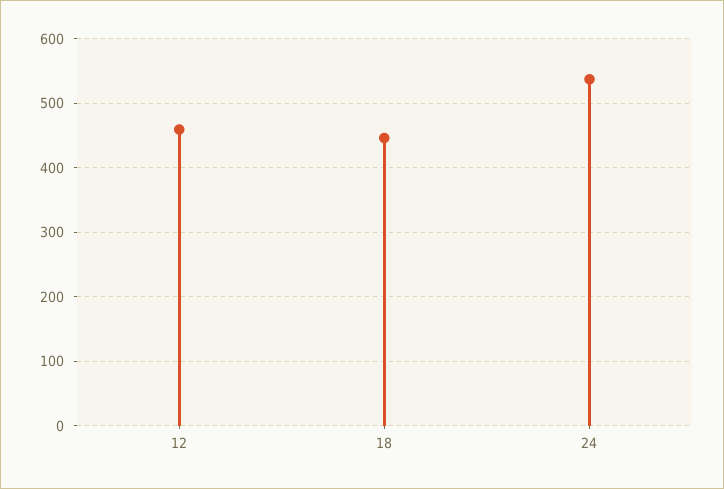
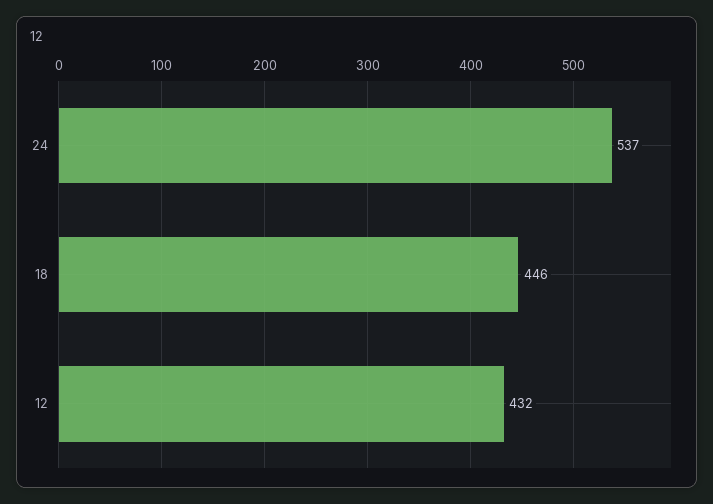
12: 460 -> 432

